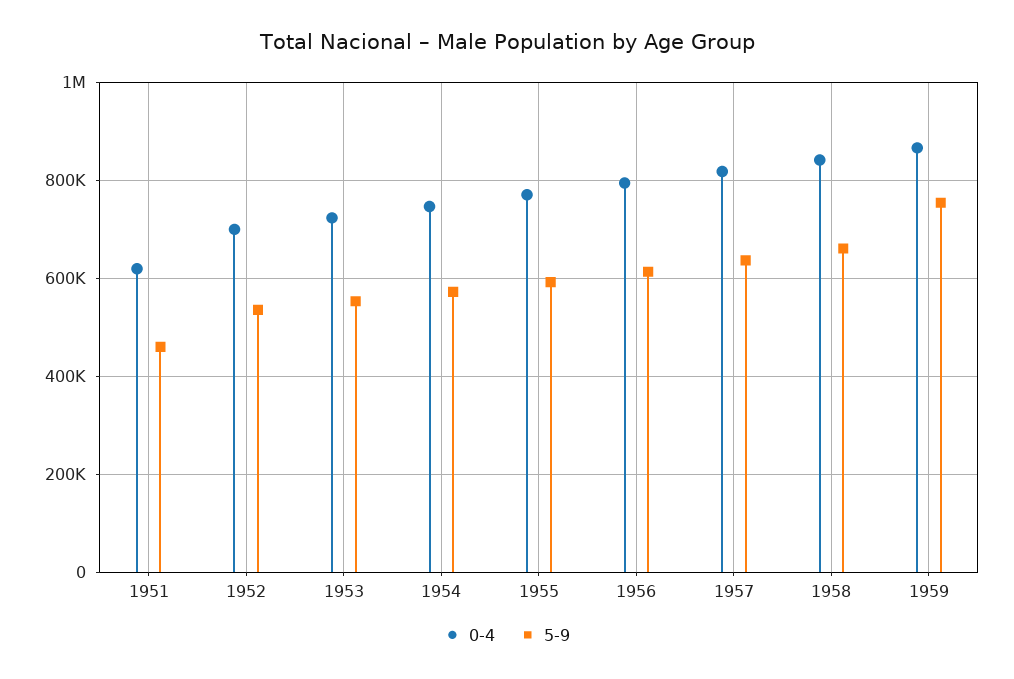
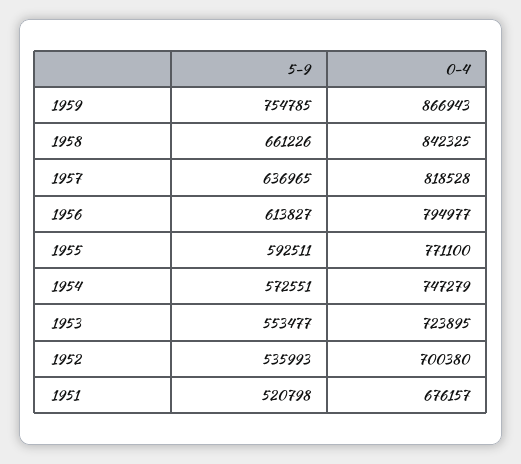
0-4, 1951: 620000 -> 676157
5-9, 1951: 460000 -> 520798

